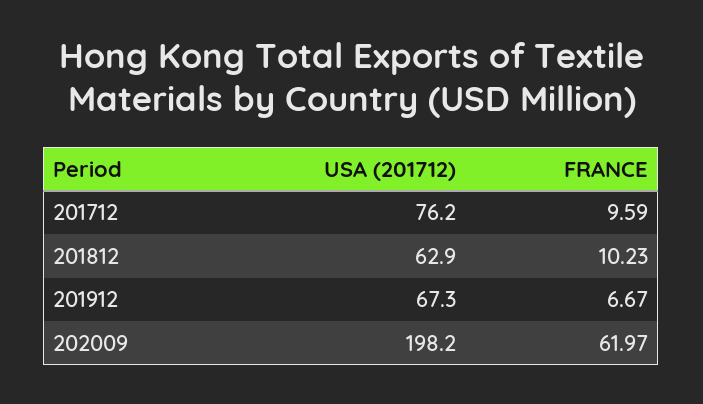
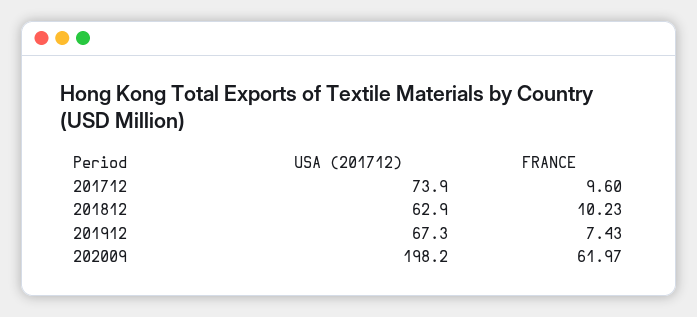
USA (201712), 201712: 76.2 -> 73.9
FRANCE, 201712: 9.59 -> 9.6
FRANCE, 201912: 6.67 -> 7.43

